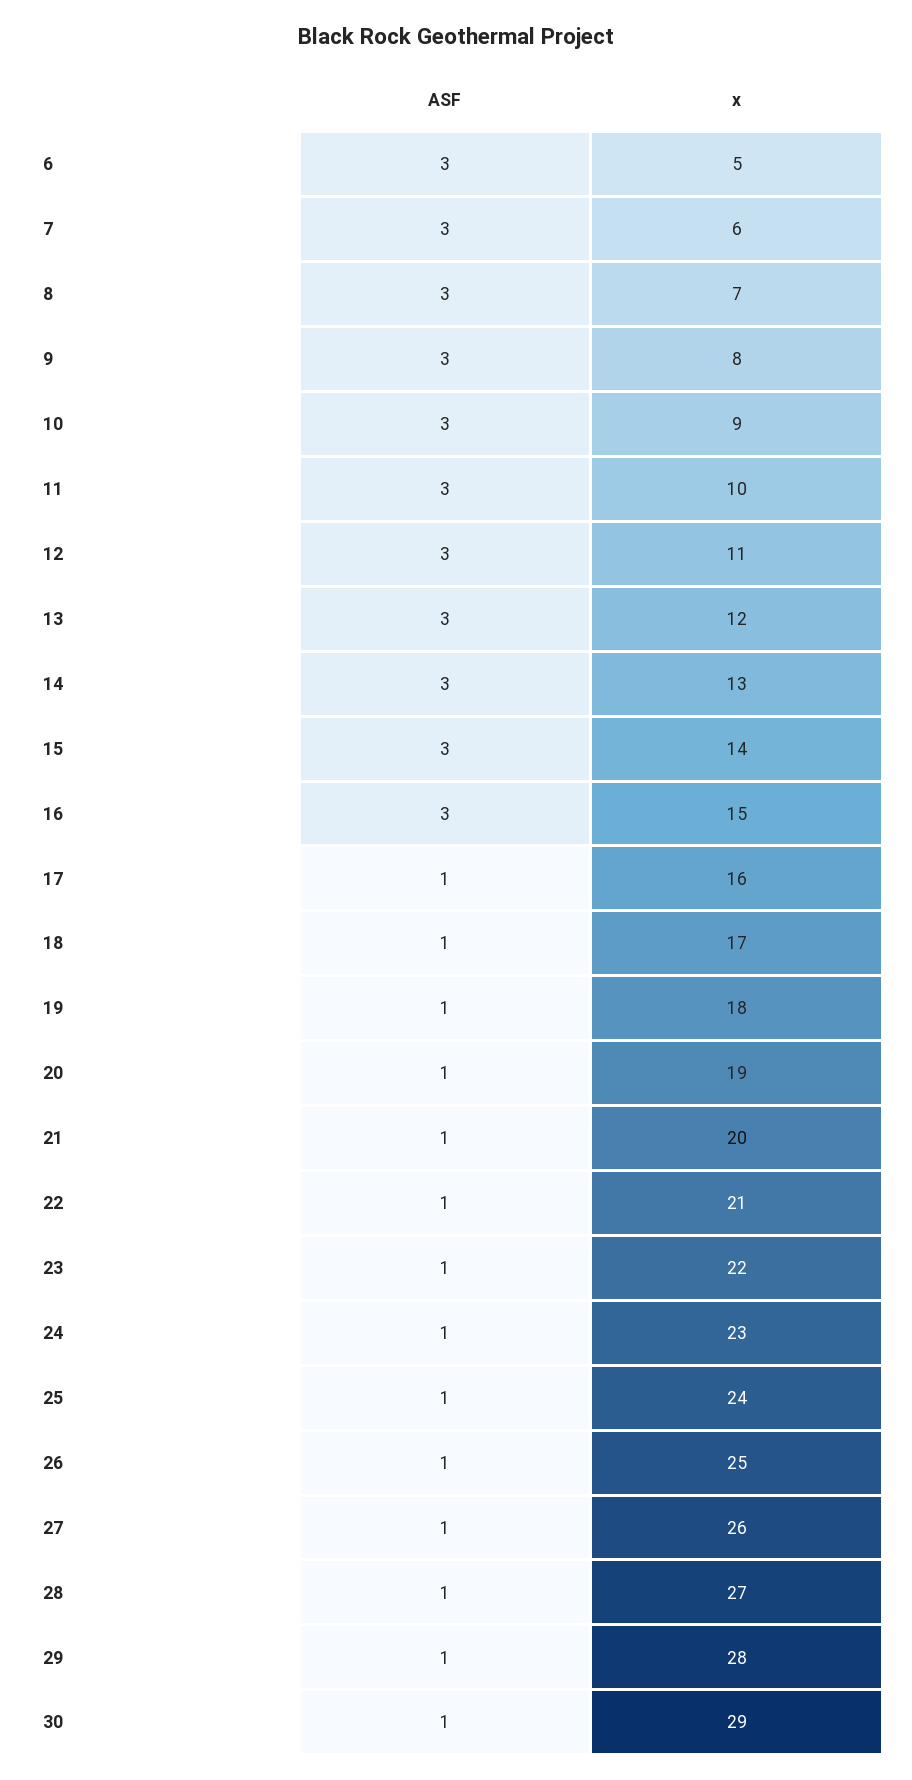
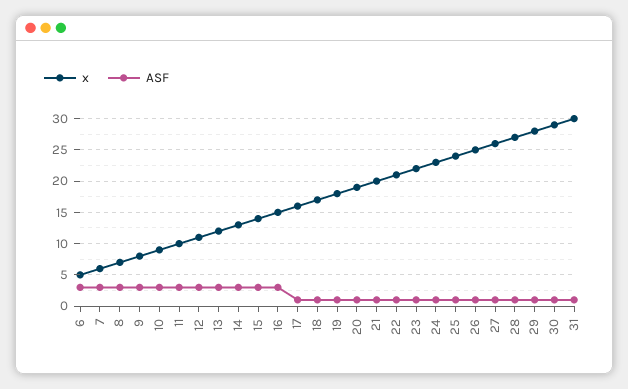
x, 31: none -> 30
ASF, 31: none -> 1

